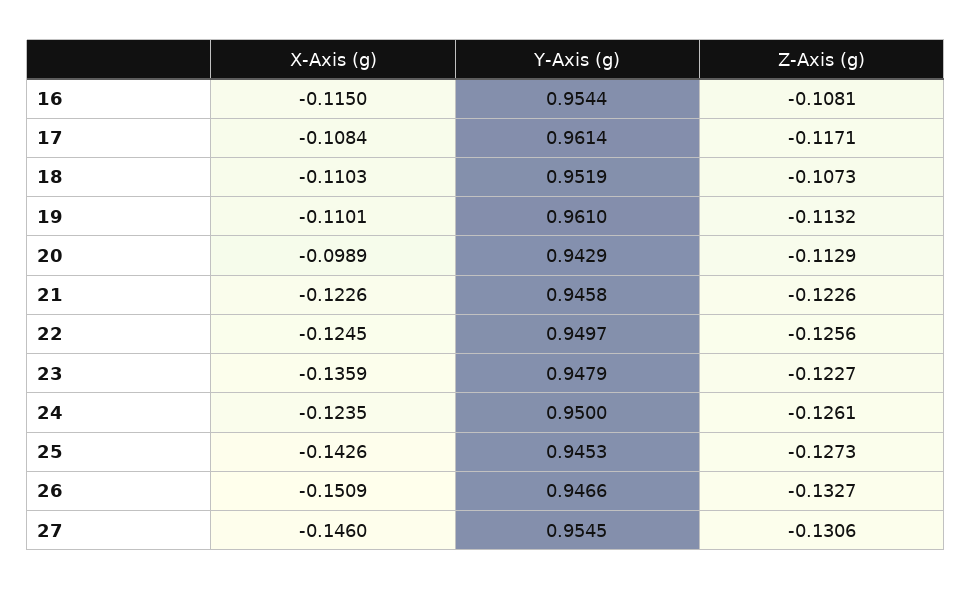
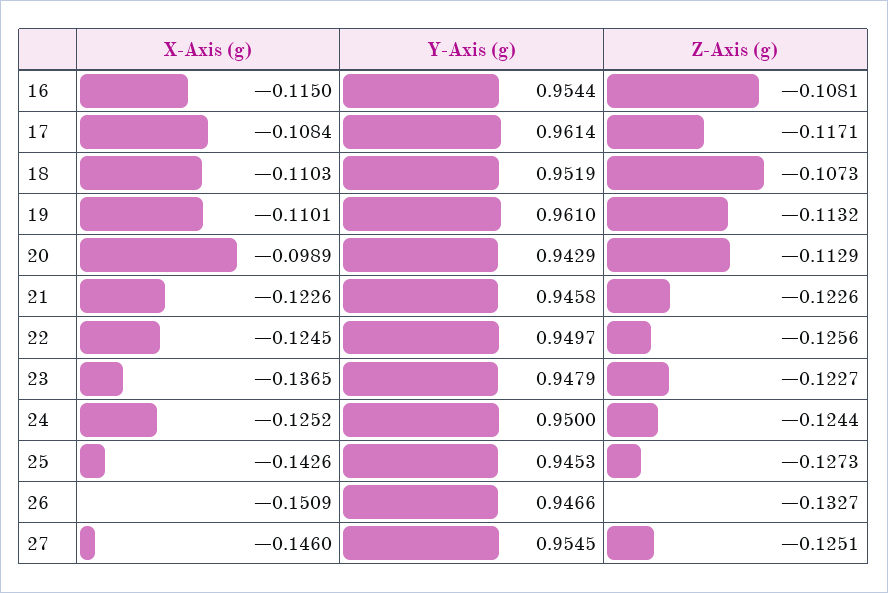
X-Axis (g), 23: -0.1359 -> -0.1365
X-Axis (g), 24: -0.1235 -> -0.1252
Z-Axis (g), 24: -0.1261 -> -0.1244
Z-Axis (g), 27: -0.1306 -> -0.1251

